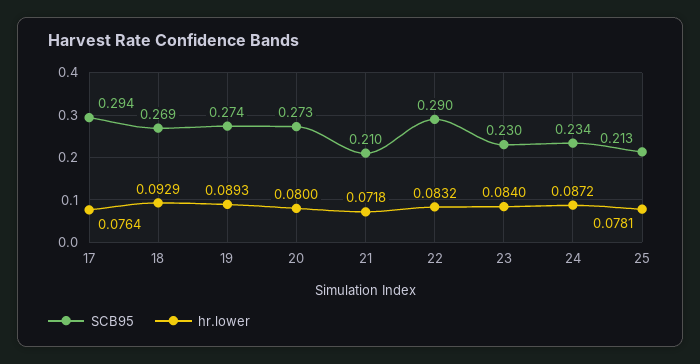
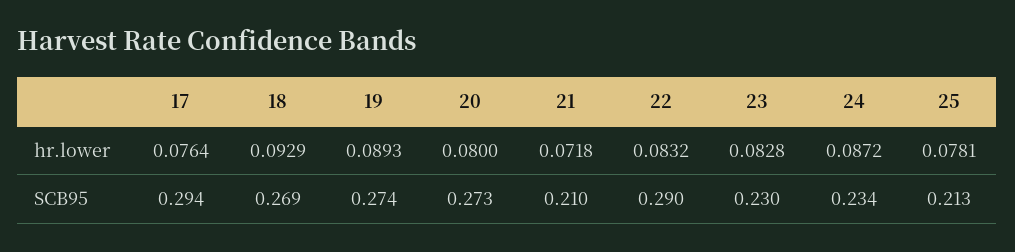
hr.lower, 23: 0.084 -> 0.0828

